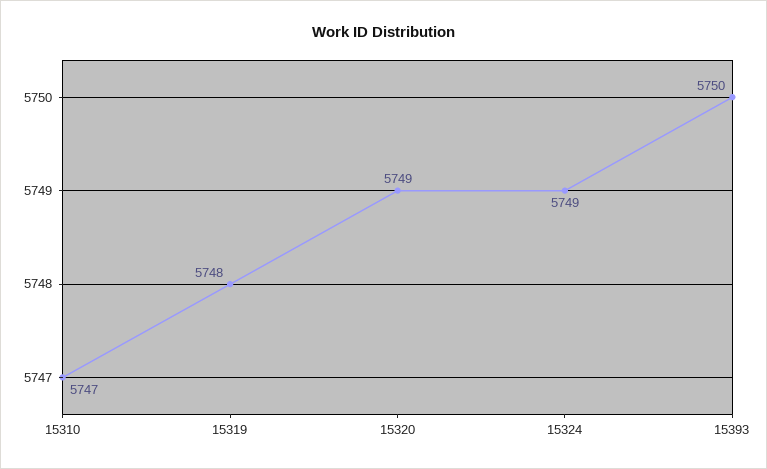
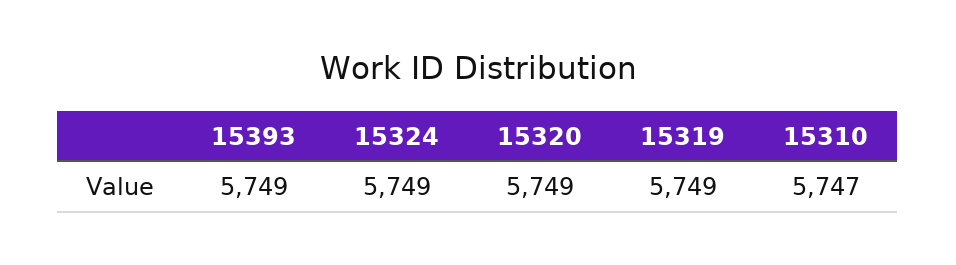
15319: 5748 -> 5749
15393: 5750 -> 5749

